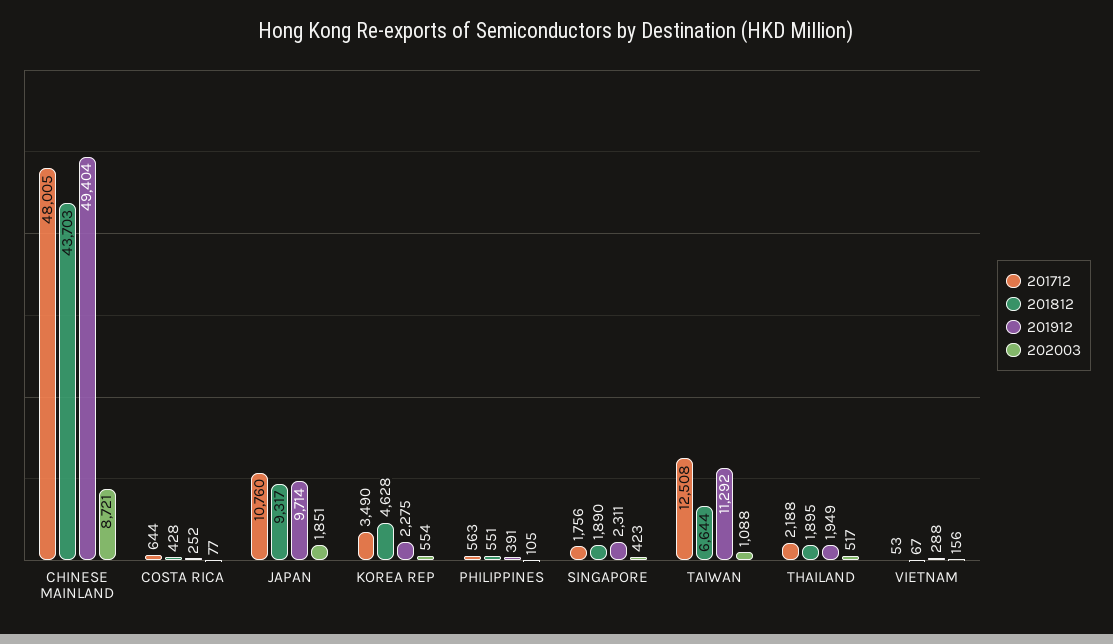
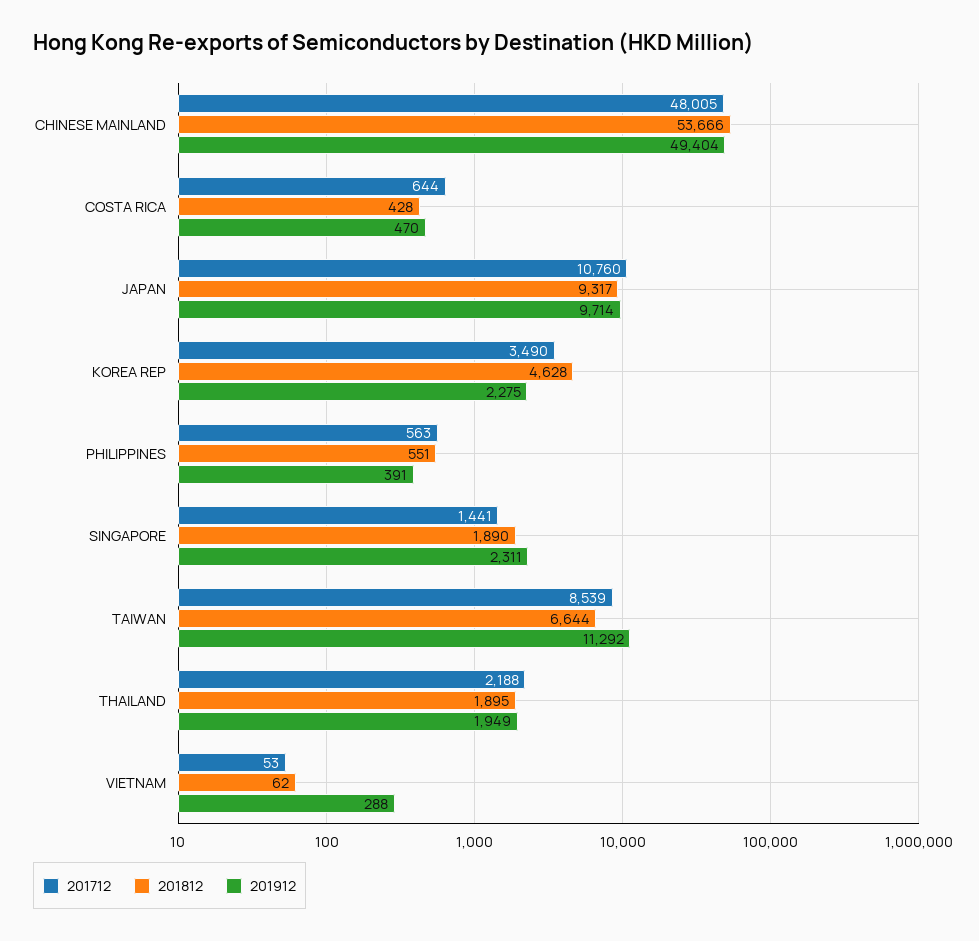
201812, CHINESE MAINLAND: 43703 -> 53666
202003, CHINESE MAINLAND: 8721 -> none
201912, COSTA RICA: 252 -> 470
202003, COSTA RICA: 77 -> none
202003, JAPAN: 1851 -> none
202003, KOREA REP: 554 -> none
202003, PHILIPPINES: 105 -> none
201712, SINGAPORE: 1756 -> 1441
202003, SINGAPORE: 423 -> none
201712, TAIWAN: 12508 -> 8539
202003, TAIWAN: 1088 -> none
202003, THAILAND: 517 -> none
201812, VIETNAM: 67 -> 62
202003, VIETNAM: 156 -> none

